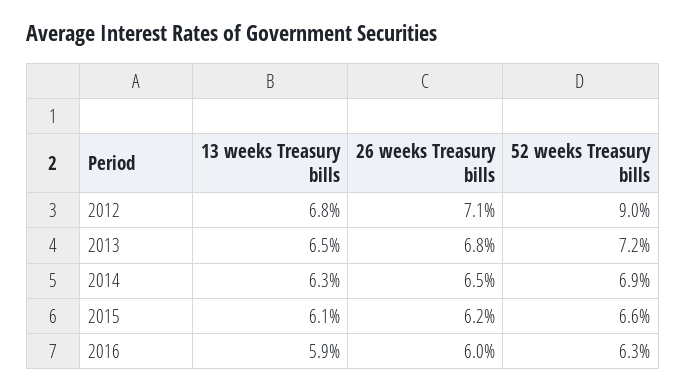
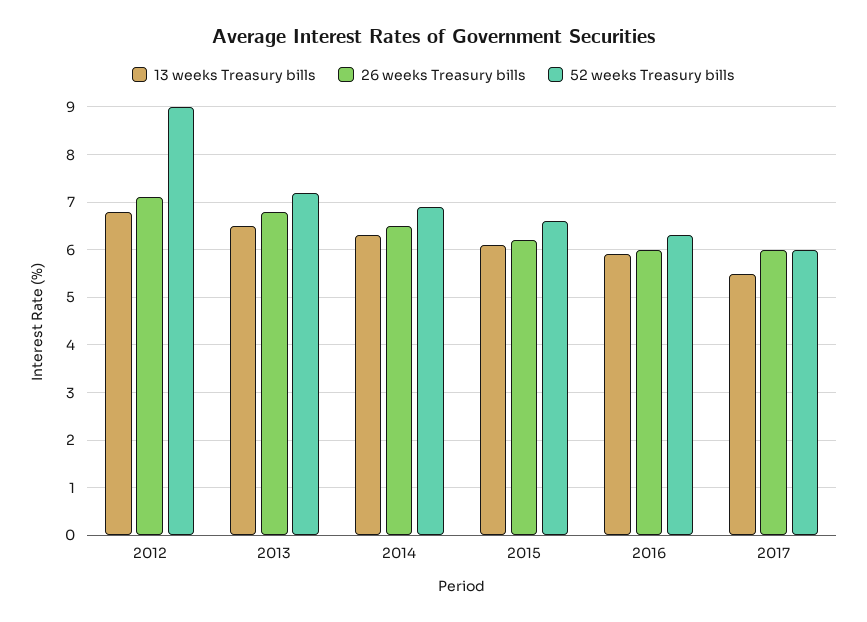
13 weeks Treasury bills, 2017: none -> 5.5
26 weeks Treasury bills, 2017: none -> 6
52 weeks Treasury bills, 2017: none -> 6

